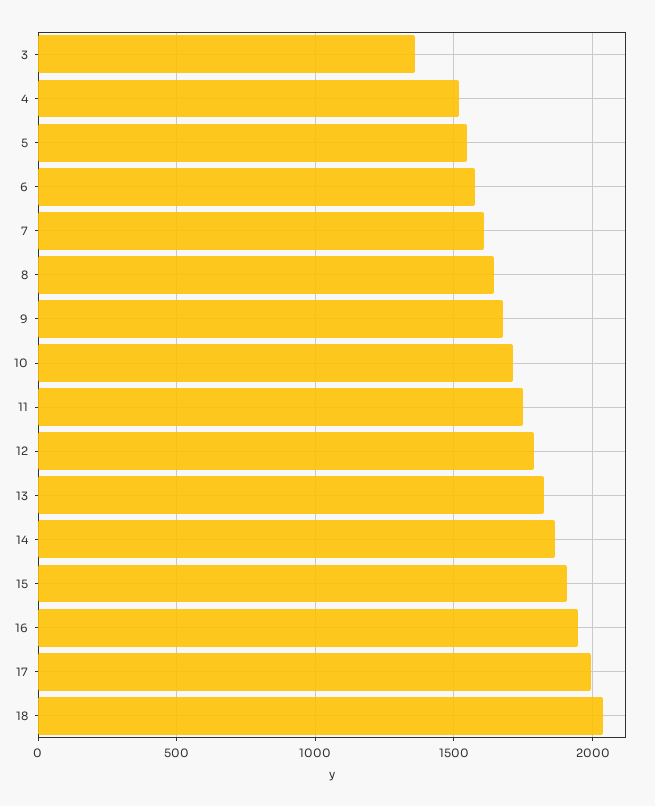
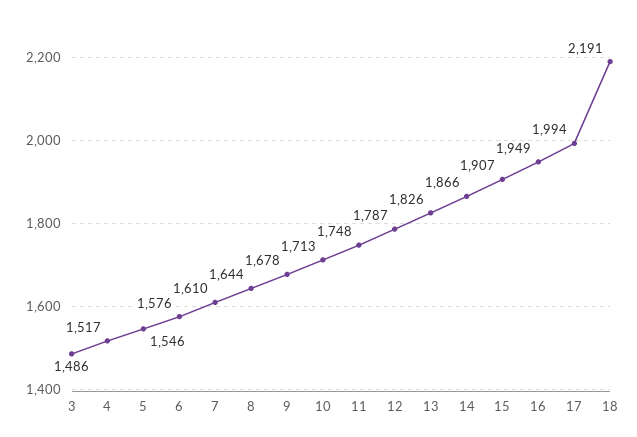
3: 1350 -> 1486
18: 2050 -> 2191

